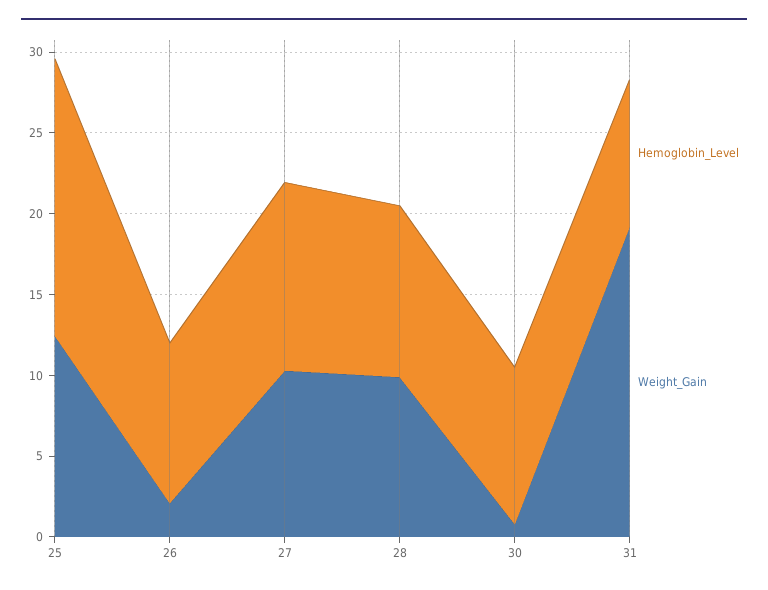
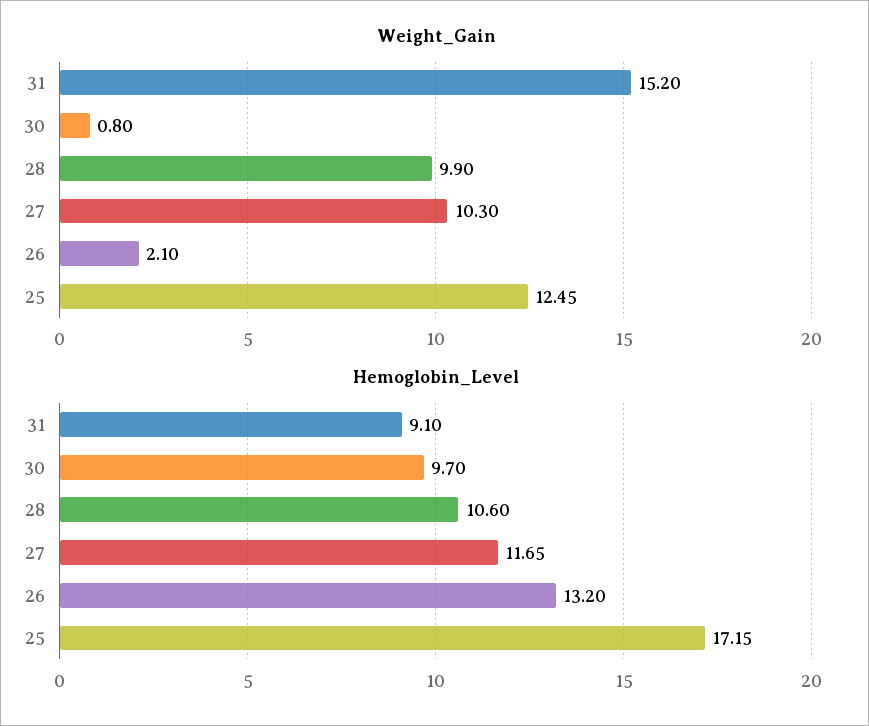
Hemoglobin_Level, 26: 10 -> 13.2
Weight_Gain, 31: 19 -> 15.2

